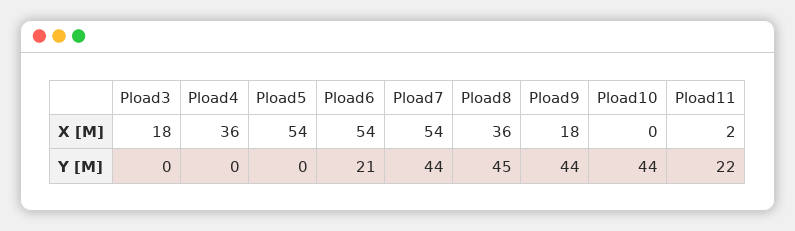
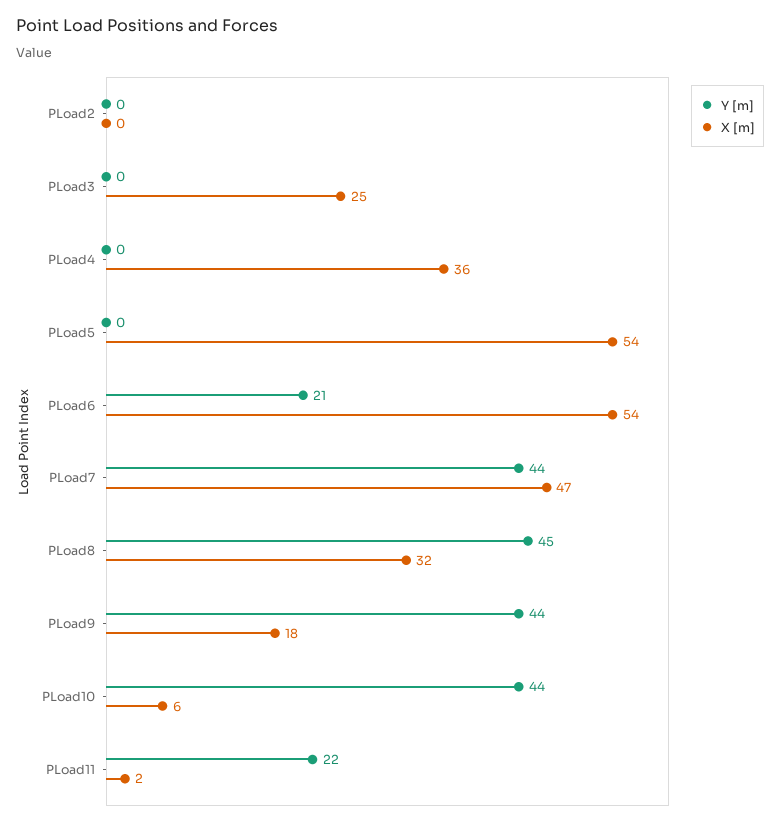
X [M], Pload3: 18 -> 25
X [M], Pload7: 54 -> 47
X [M], Pload8: 36 -> 32
X [M], Pload10: 0 -> 6
Y [M], PLoad2: none -> 0
X [M], PLoad2: none -> 0

